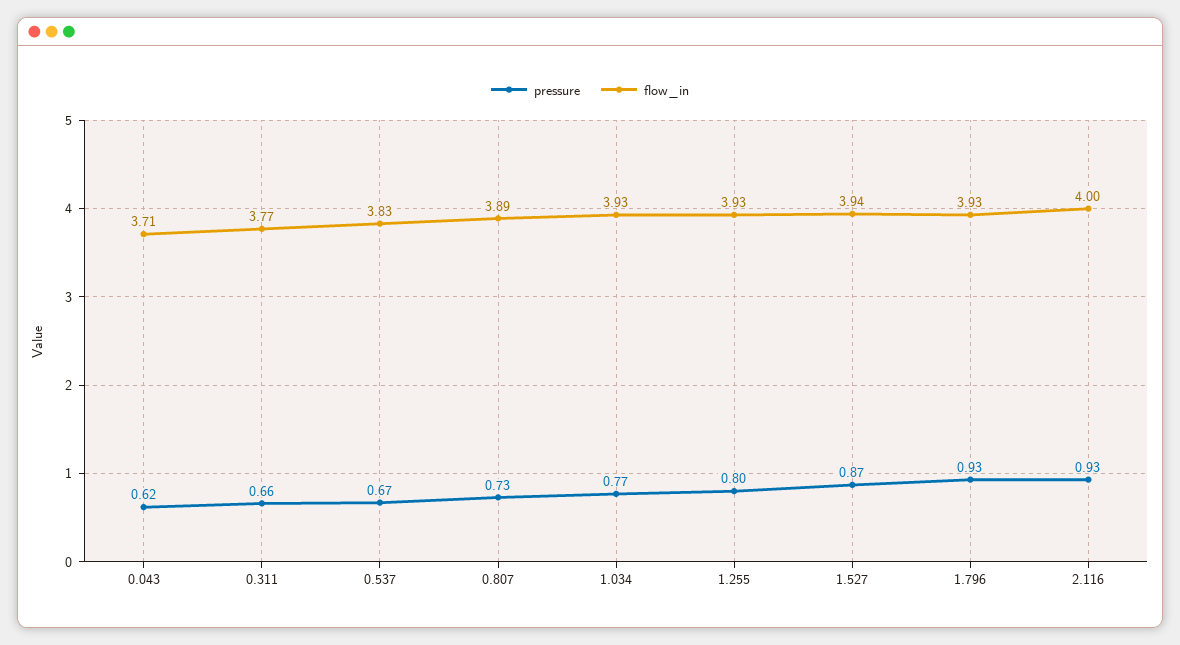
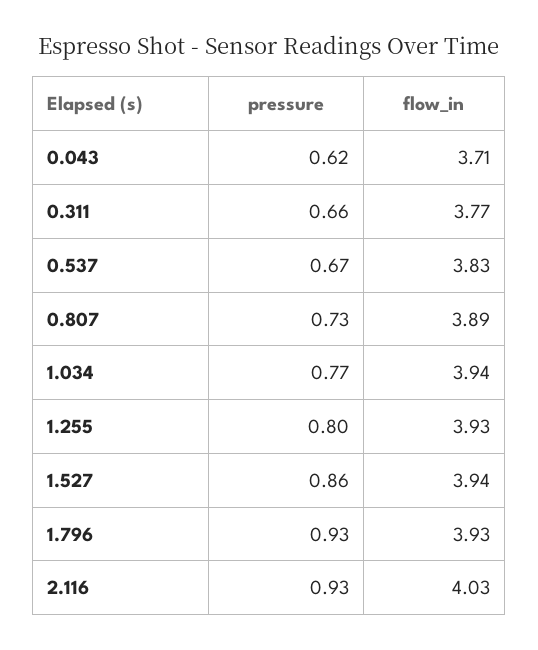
flow_in, 1.034: 3.93 -> 3.94
pressure, 1.527: 0.87 -> 0.86
flow_in, 2.116: 4 -> 4.03

